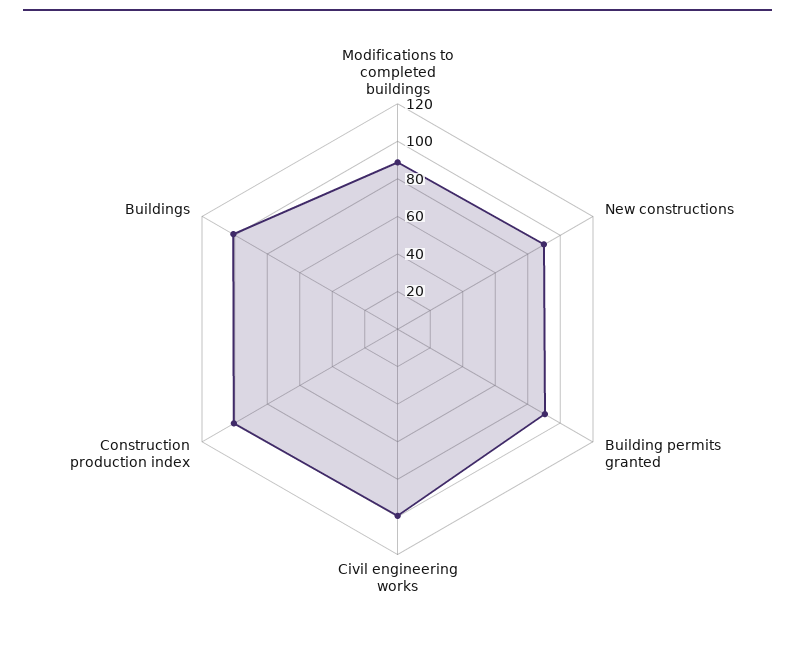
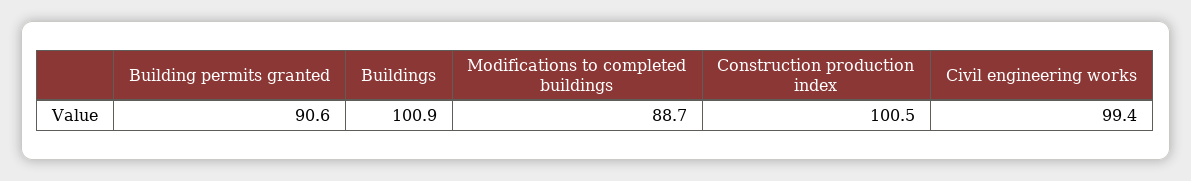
New constructions: 90 -> none

